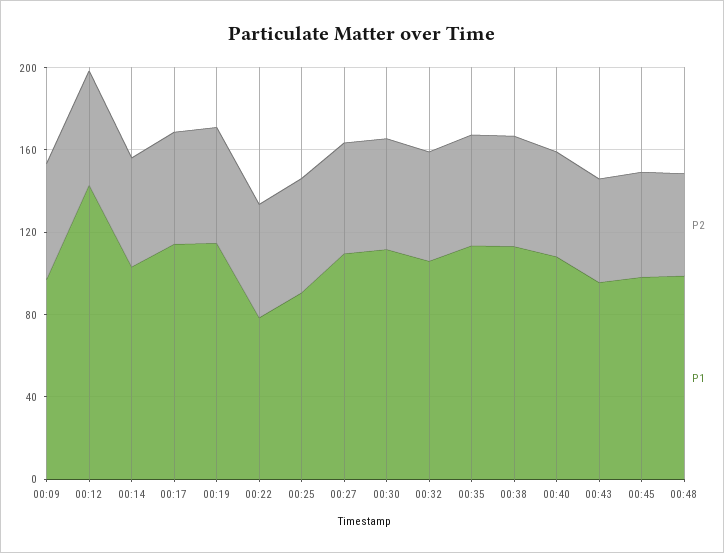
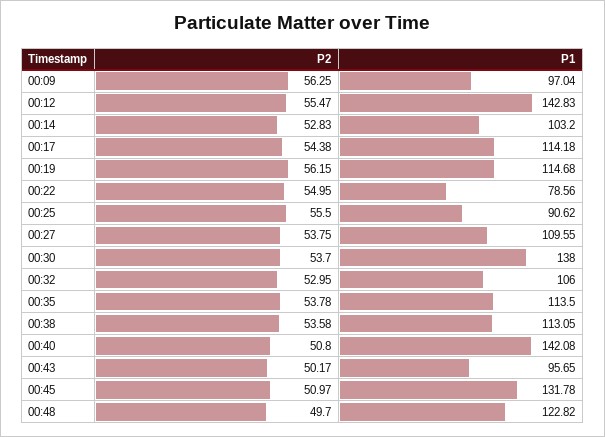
P1, 00:30: 110 -> 138
P1, 00:40: 110 -> 142.08
P1, 00:45: 100 -> 131.78
P1, 00:48: 100 -> 122.82

